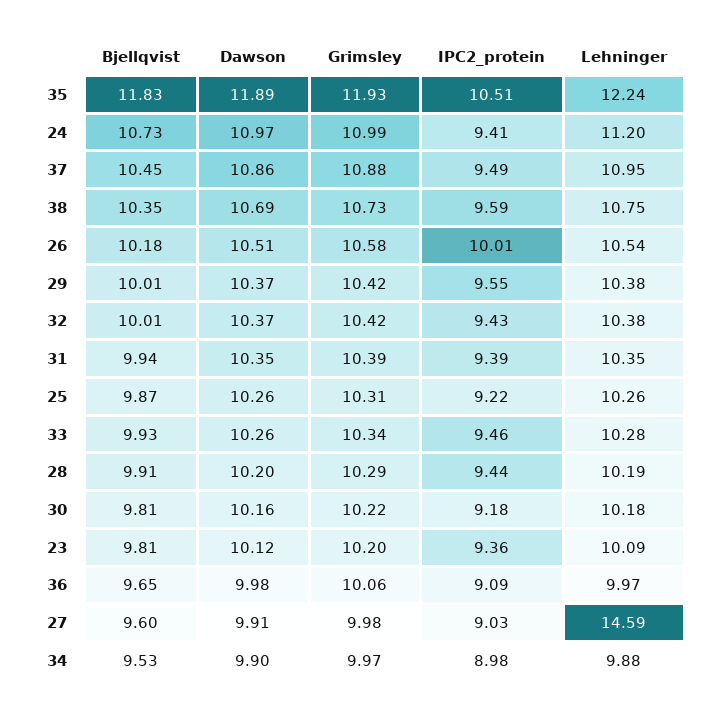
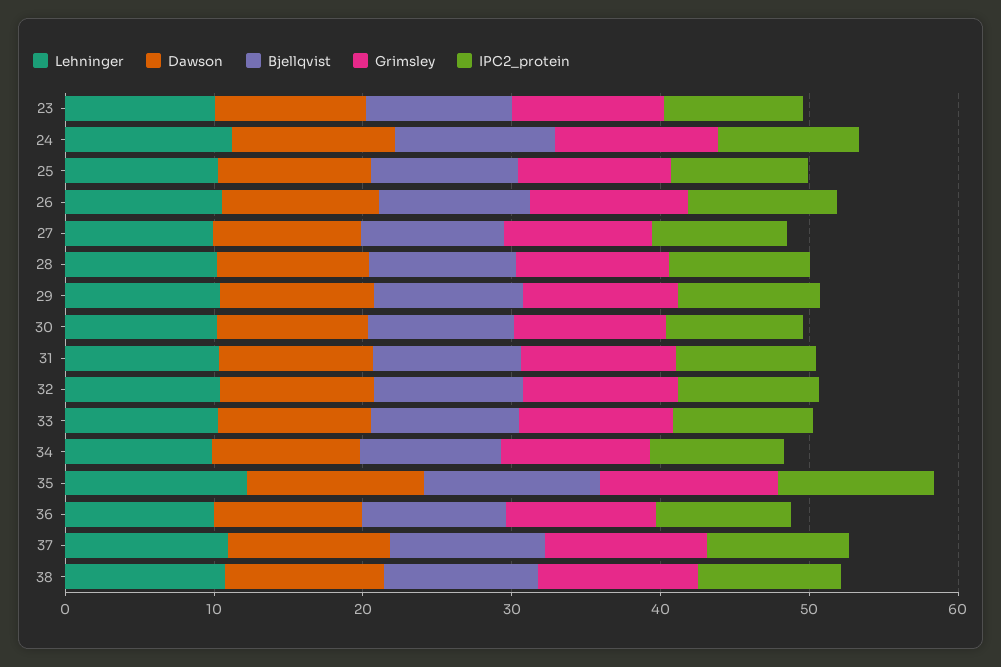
Lehninger, 27: 14.59 -> 10

